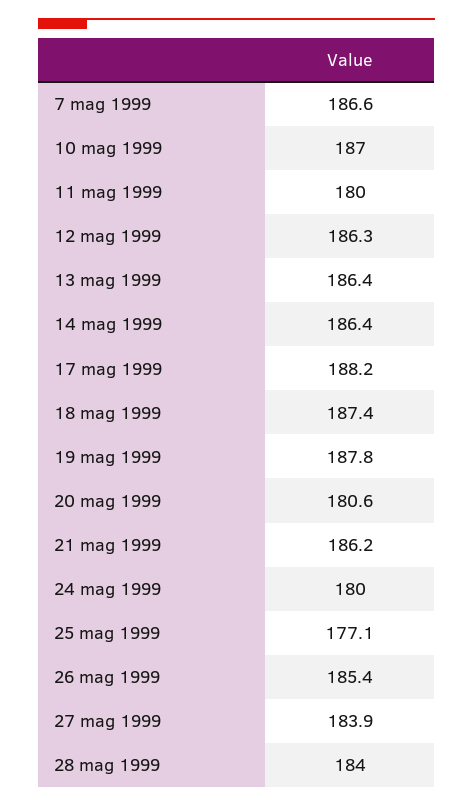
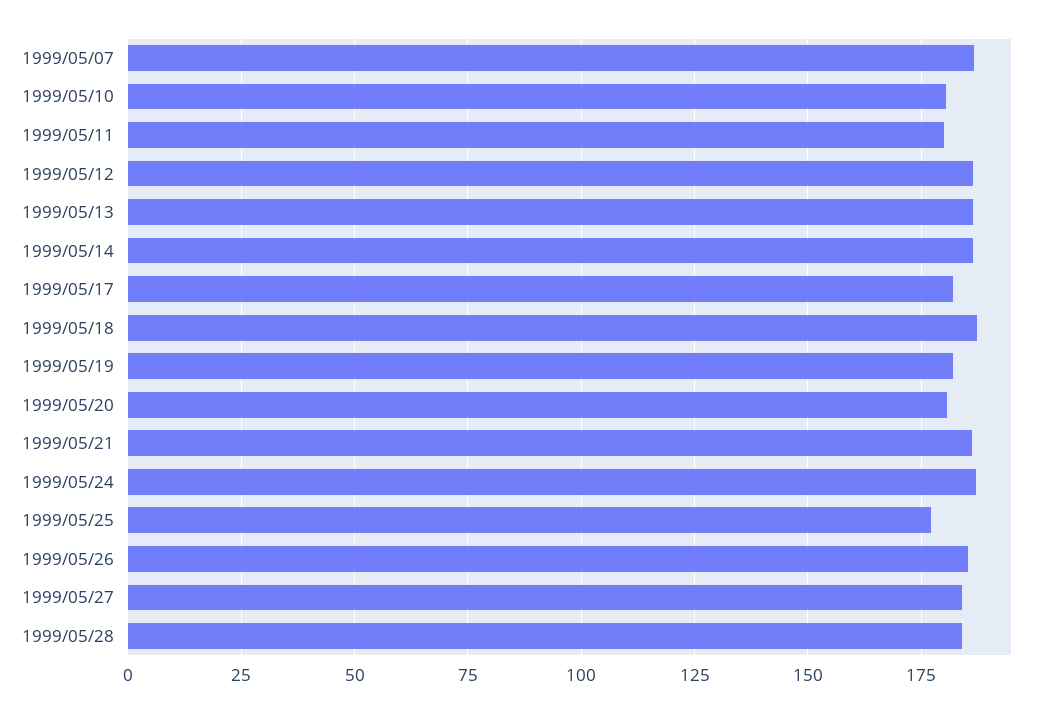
10 mag 1999: 187 -> 180
17 mag 1999: 188.2 -> 182.5
19 mag 1999: 187.8 -> 182.5
24 mag 1999: 180 -> 187.5

